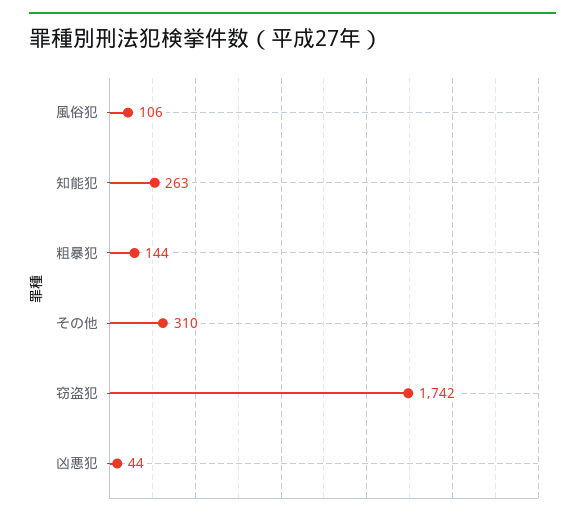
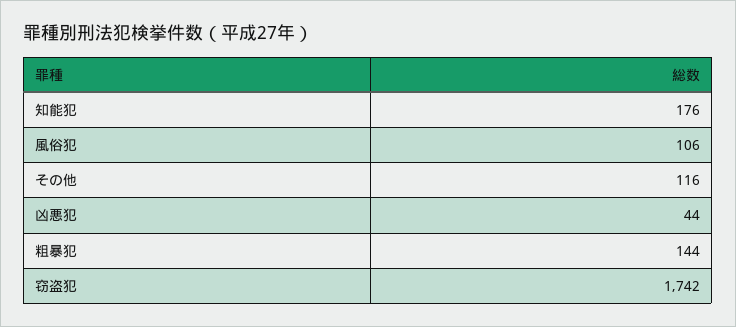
知能犯: 263 -> 176
その他: 310 -> 116

